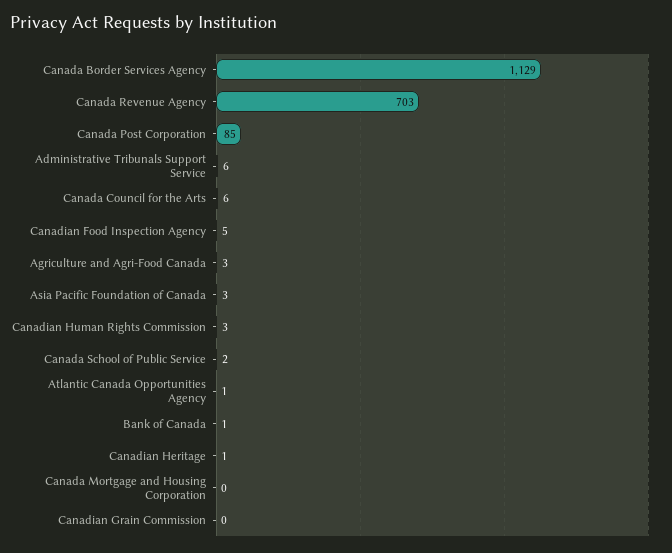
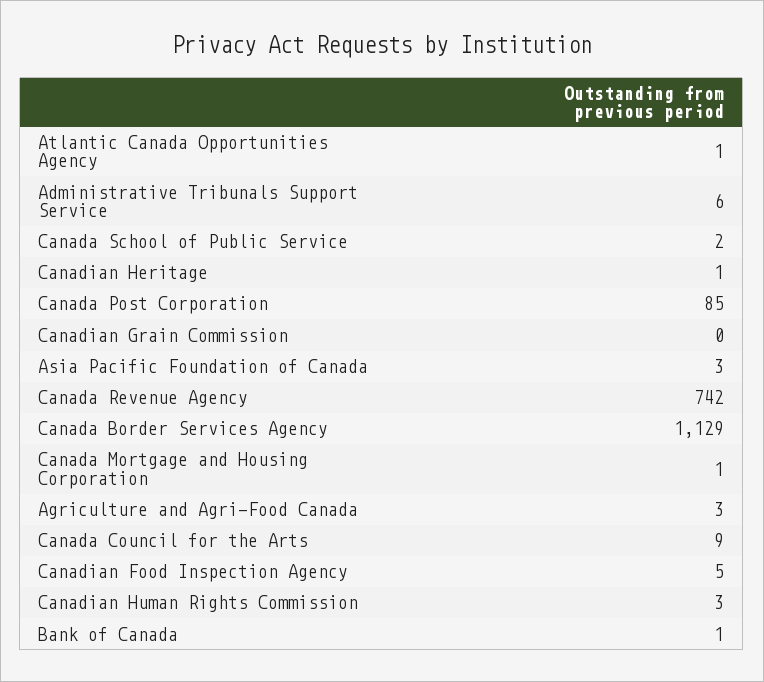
Canada Revenue Agency: 703 -> 742
Canada Council for the Arts: 6 -> 9
Canada Mortgage and Housing Corporation: 0 -> 1

